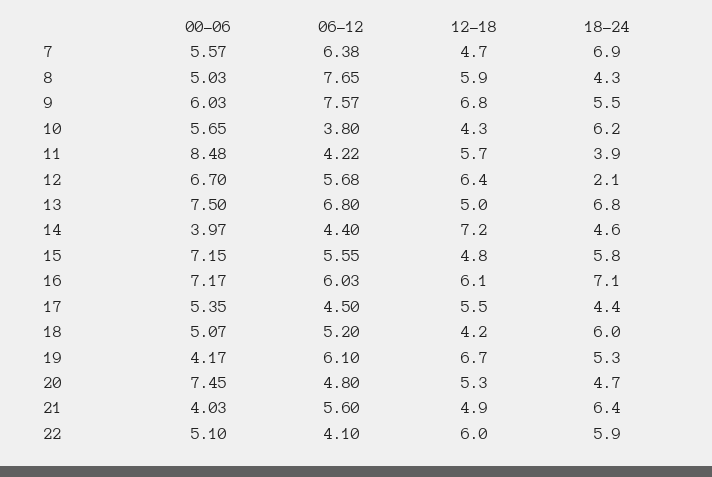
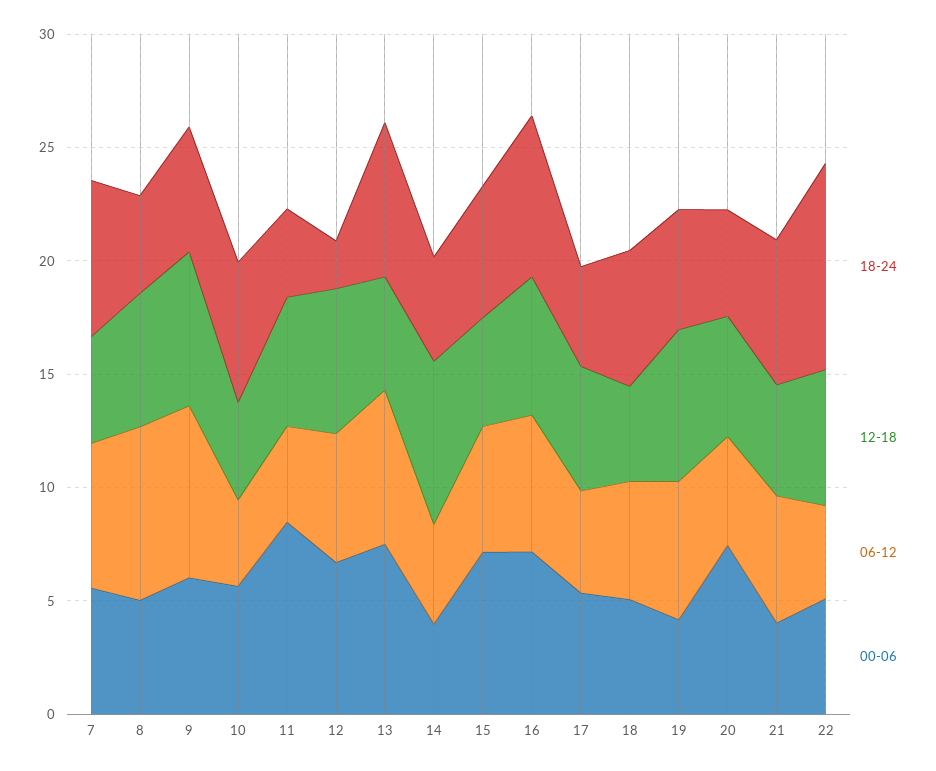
18-24, 22: 5.9 -> 9

